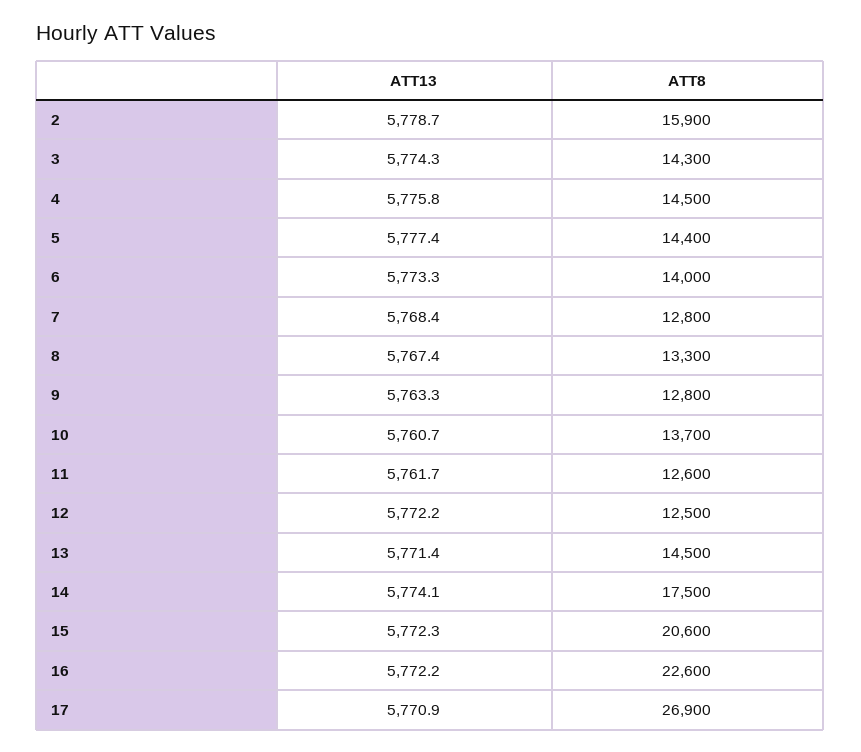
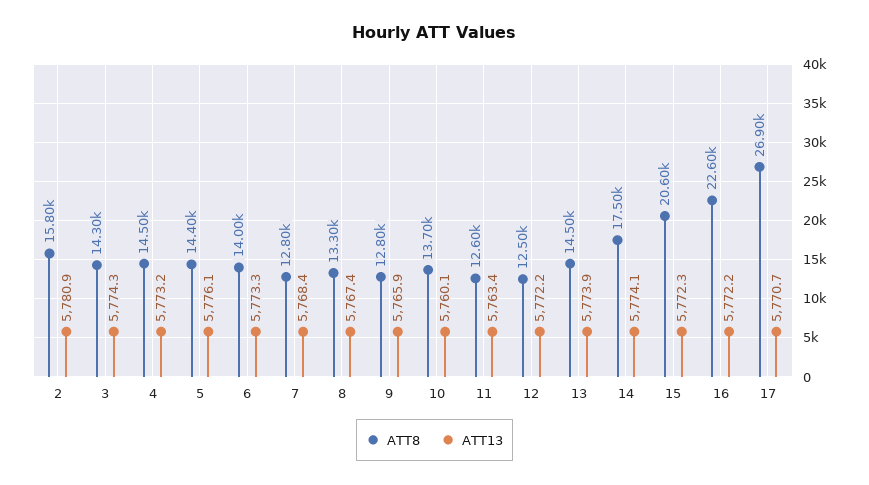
ATT13, 2: 5778.7 -> 5780.9
ATT8, 2: 15900 -> 15800
ATT13, 4: 5775.8 -> 5773.2
ATT13, 5: 5777.4 -> 5776.1
ATT13, 9: 5763.3 -> 5765.9
ATT13, 10: 5760.7 -> 5760.1
ATT13, 11: 5761.7 -> 5763.4
ATT13, 13: 5771.4 -> 5773.9
ATT13, 17: 5770.9 -> 5770.7

